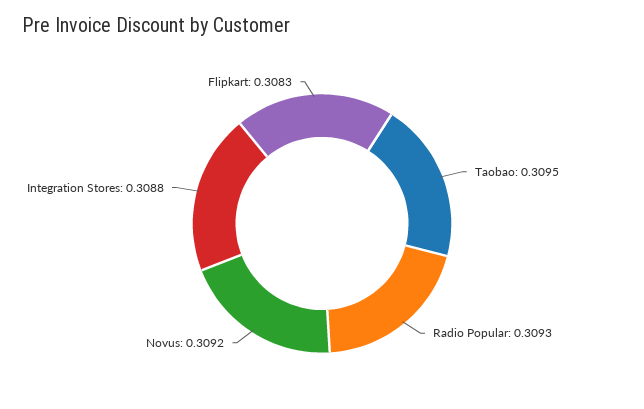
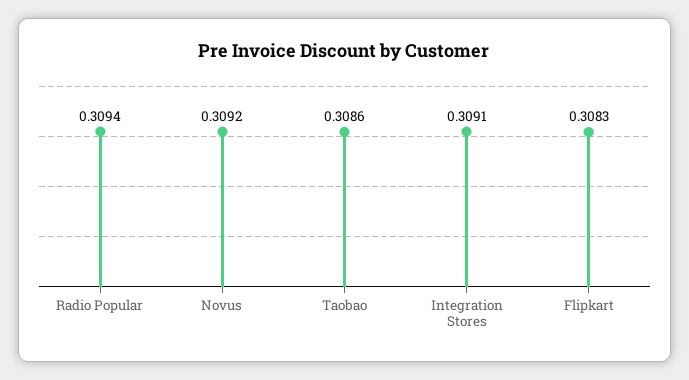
Taobao: 0.3095 -> 0.3086
Radio Popular: 0.3093 -> 0.3094
Integration Stores: 0.3088 -> 0.3091

